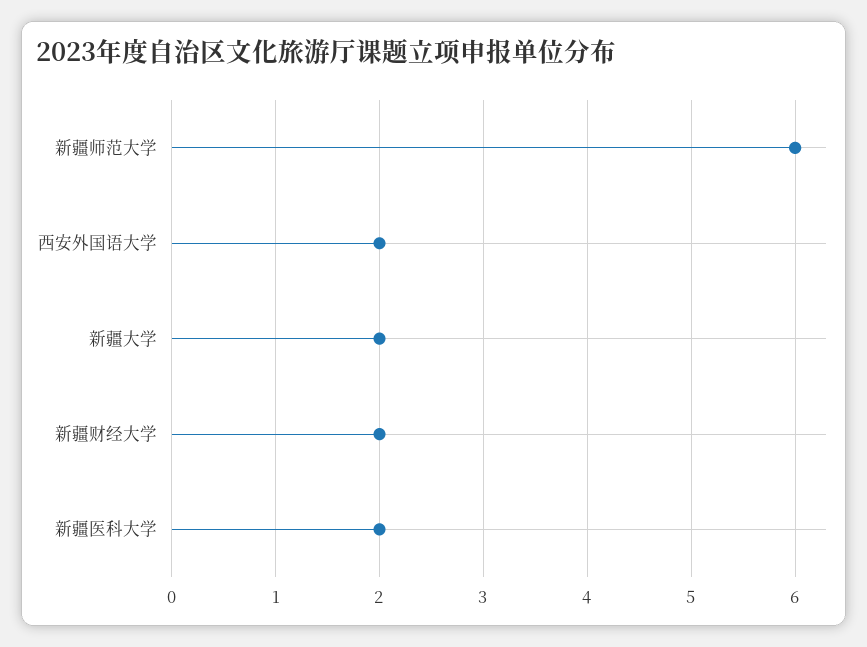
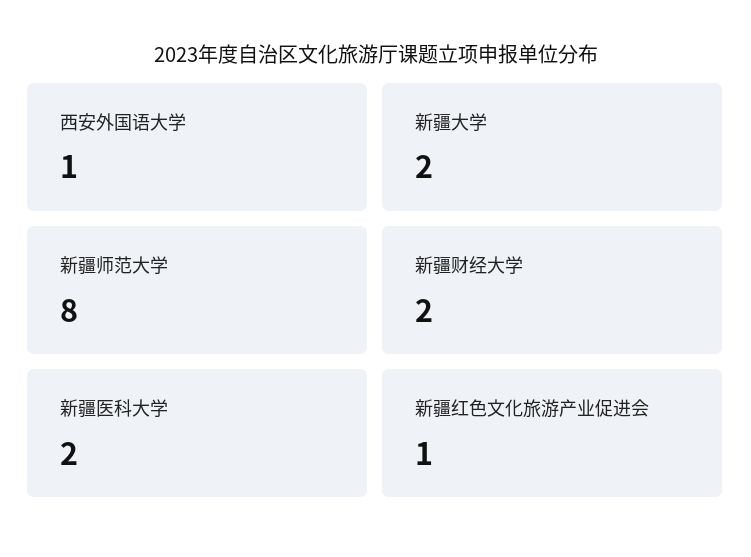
新疆师范大学: 6 -> 8
西安外国语大学: 2 -> 1
新疆红色文化旅游产业促进会: none -> 1

